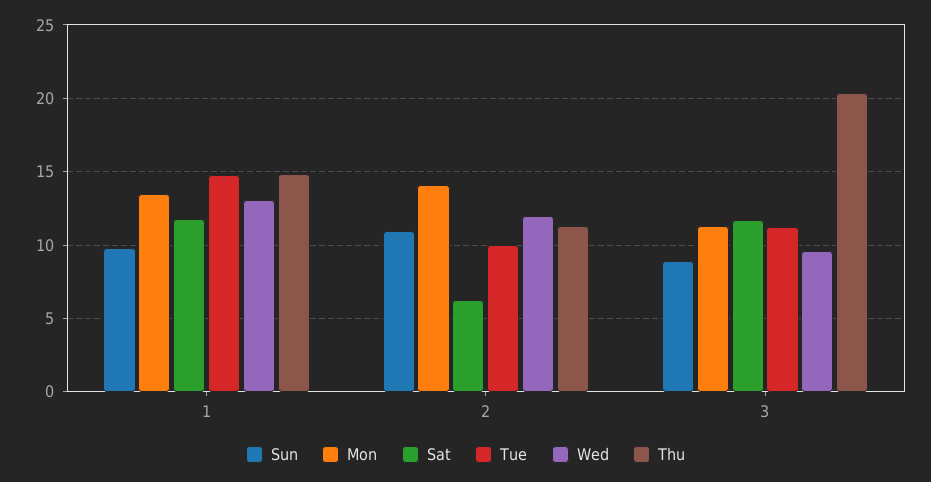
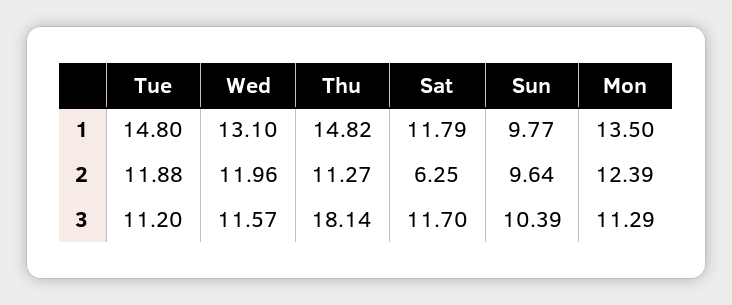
Sun, 2: 11 -> 9.64
Mon, 2: 14 -> 12.39
Tue, 2: 10 -> 11.88
Sun, 3: 9 -> 10.39
Wed, 3: 9.5 -> 11.57
Thu, 3: 20.5 -> 18.14

